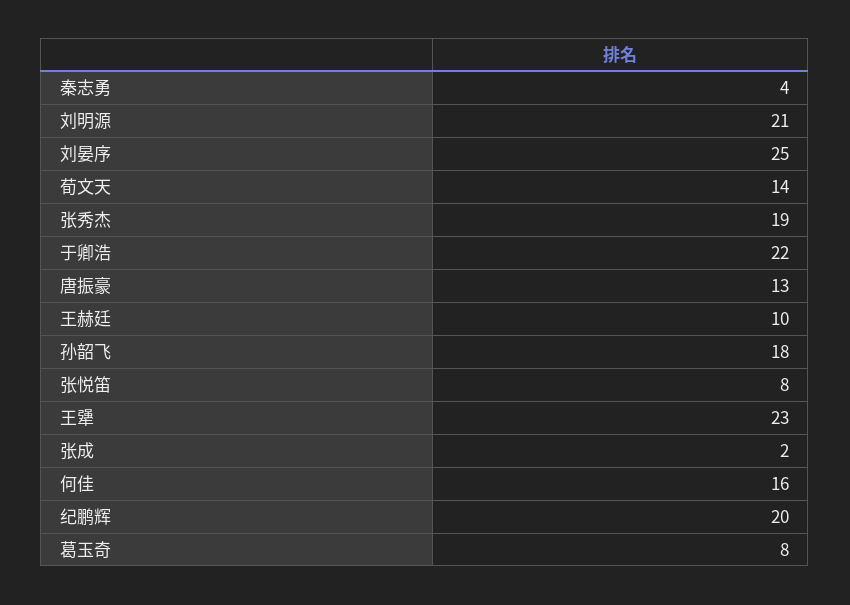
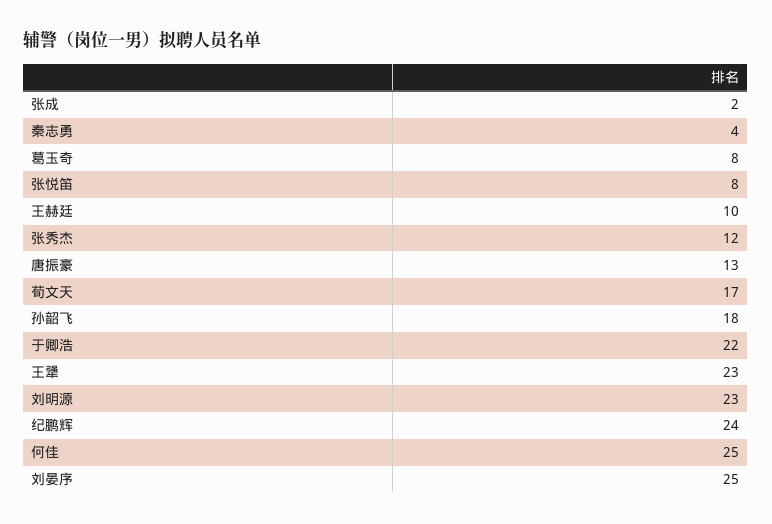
刘明源: 21 -> 23
荀文天: 14 -> 17
张秀杰: 19 -> 12
何佳: 16 -> 25
纪鹏辉: 20 -> 24

